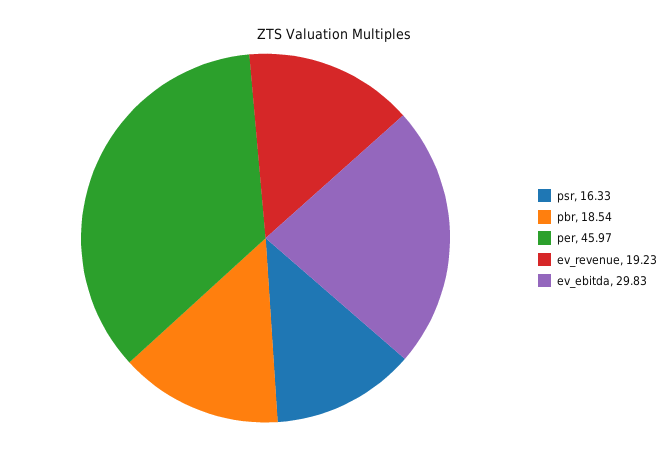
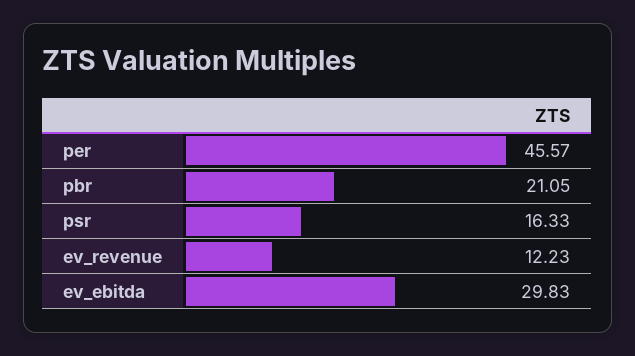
pbr: 18.54 -> 21.05
per: 45.97 -> 45.57
ev_revenue: 19.23 -> 12.23

